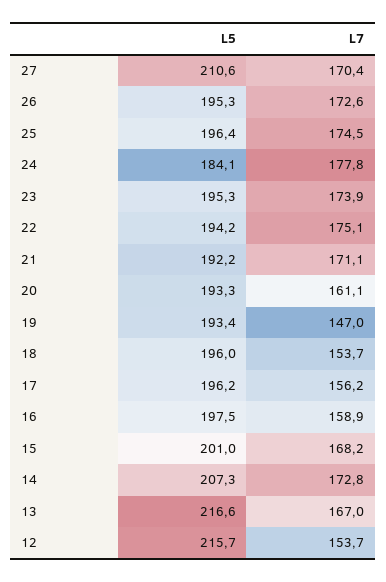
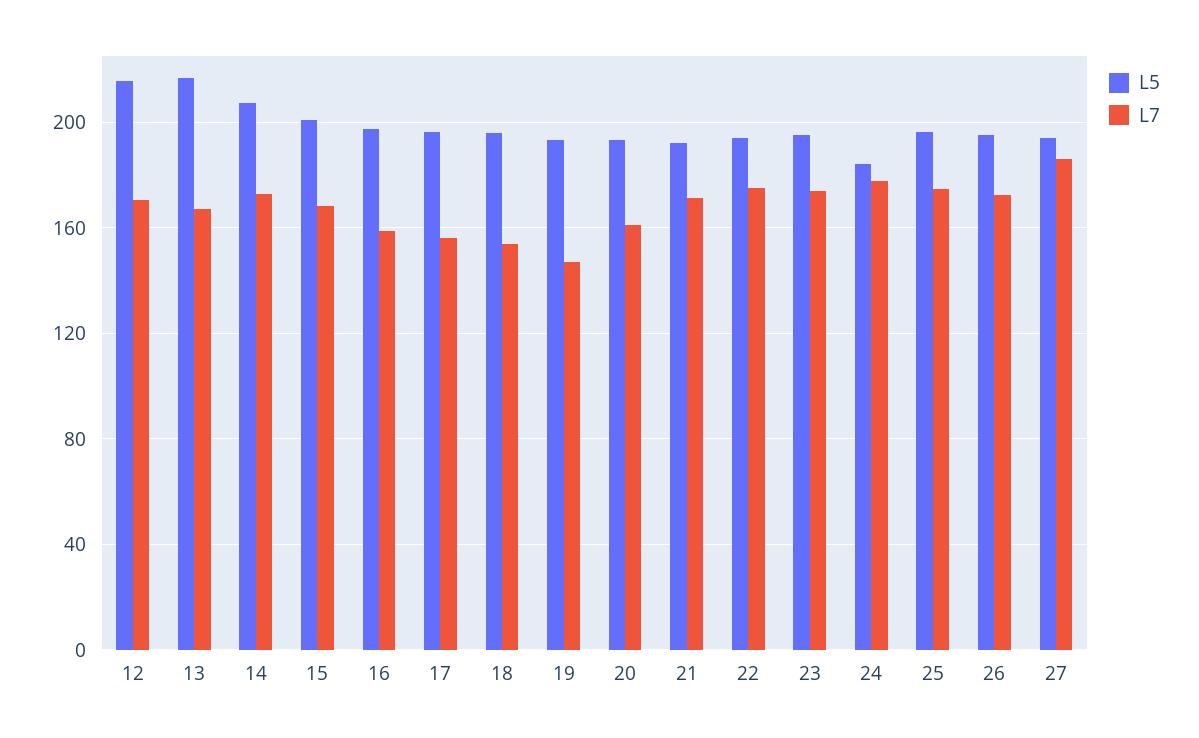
L5, 27: 210.6 -> 195
L7, 27: 170.4 -> 185
L7, 12: 153.7 -> 170

